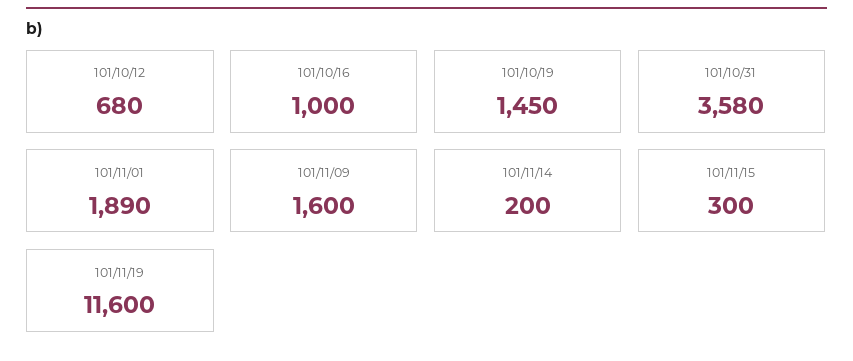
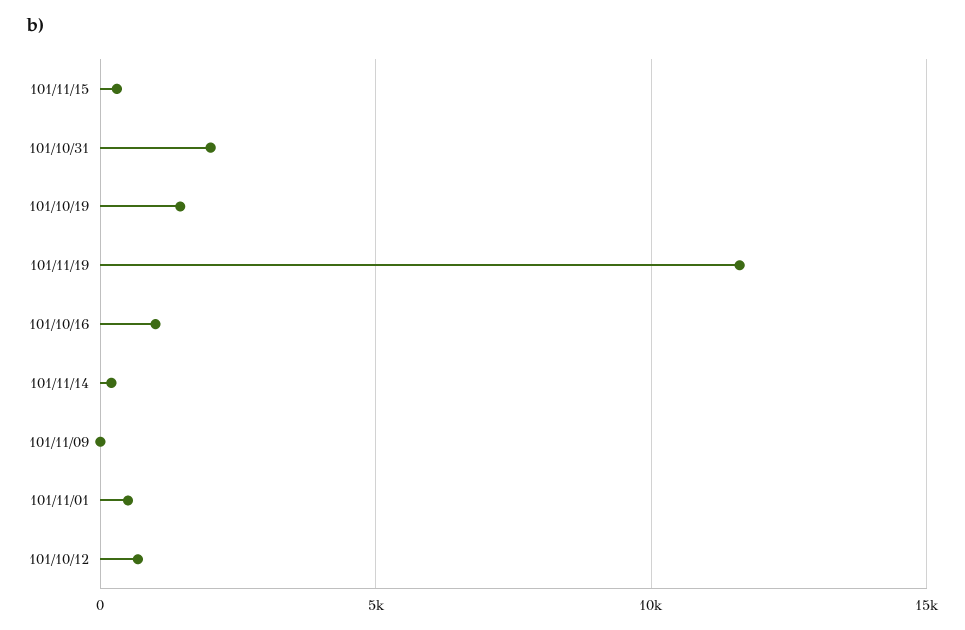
101/10/31: 3580 -> 2000
101/11/01: 1890 -> 500
101/11/09: 1600 -> 0

